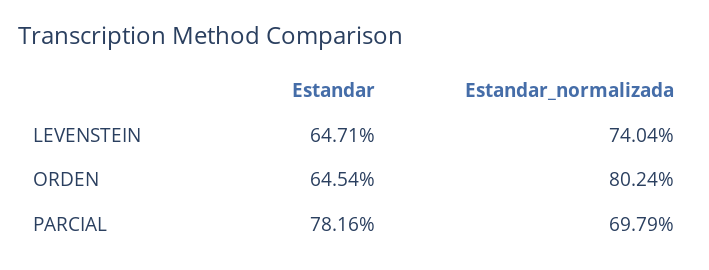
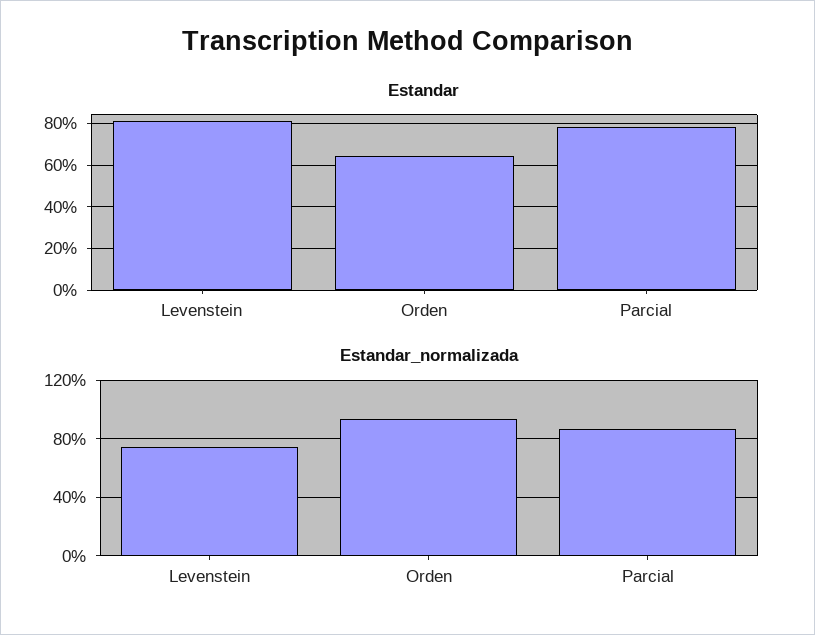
Estandar, LEVENSTEIN: 64.71 -> 80
Estandar_normalizada, ORDEN: 80.24 -> 95
Estandar_normalizada, PARCIAL: 69.79 -> 85

